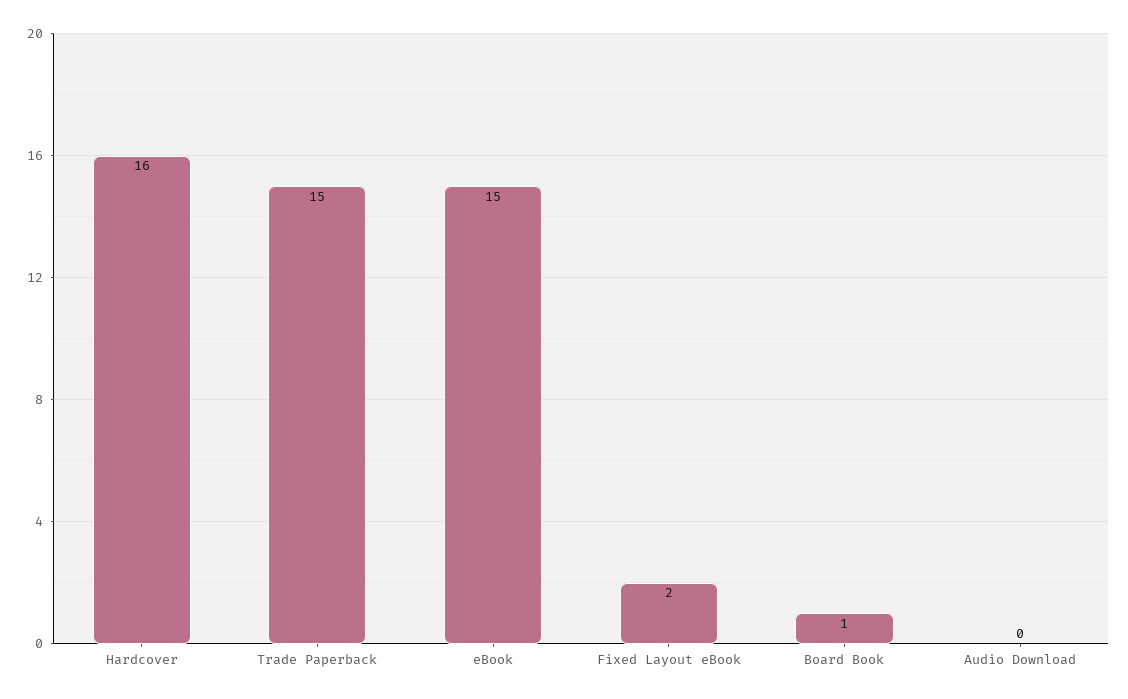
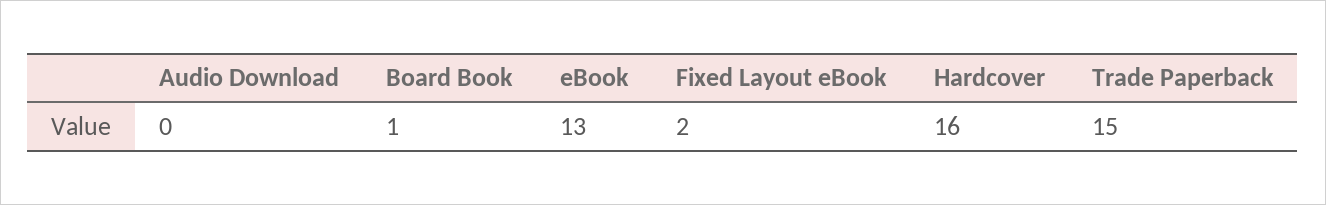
eBook: 15 -> 13

